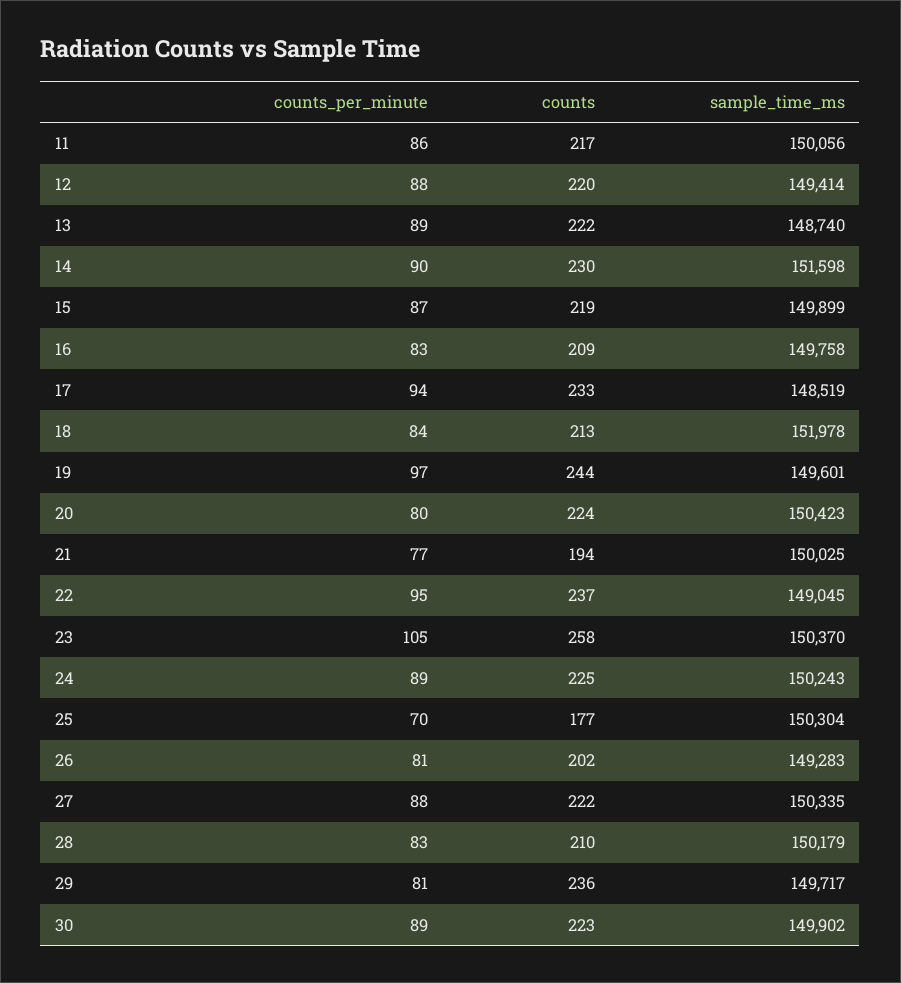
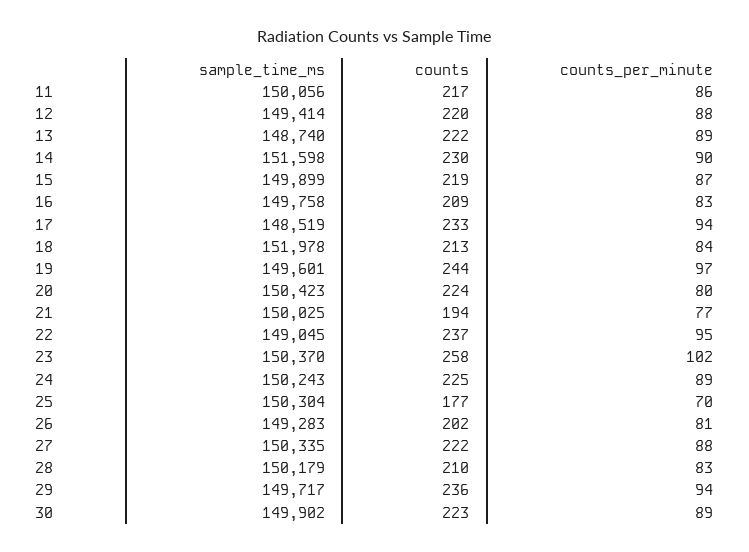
counts_per_minute, 23: 105 -> 102
counts_per_minute, 29: 81 -> 94

